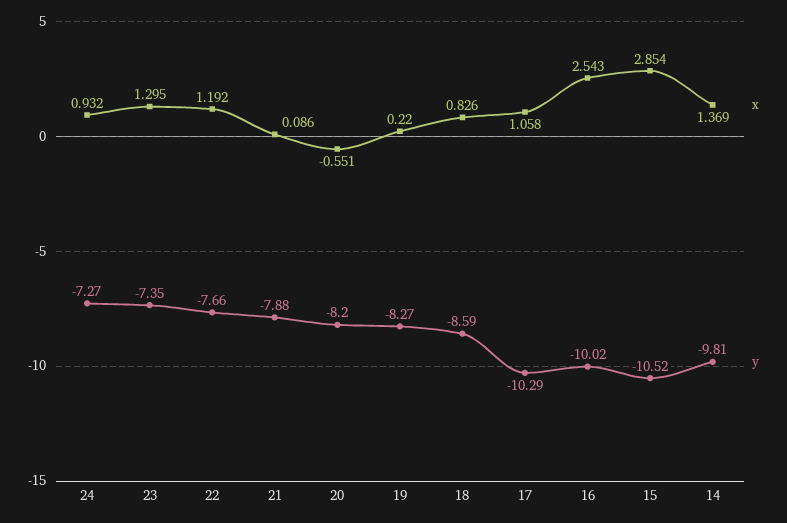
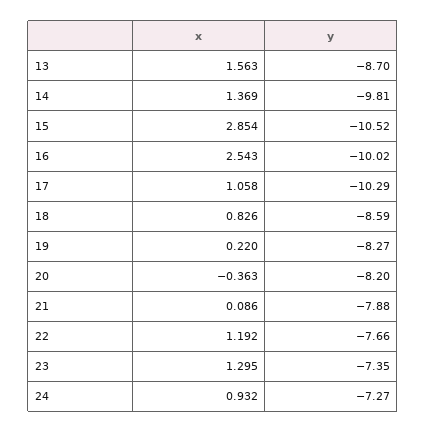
x, 20: -0.551 -> -0.363
x, 13: none -> 1.563
y, 13: none -> -8.7

